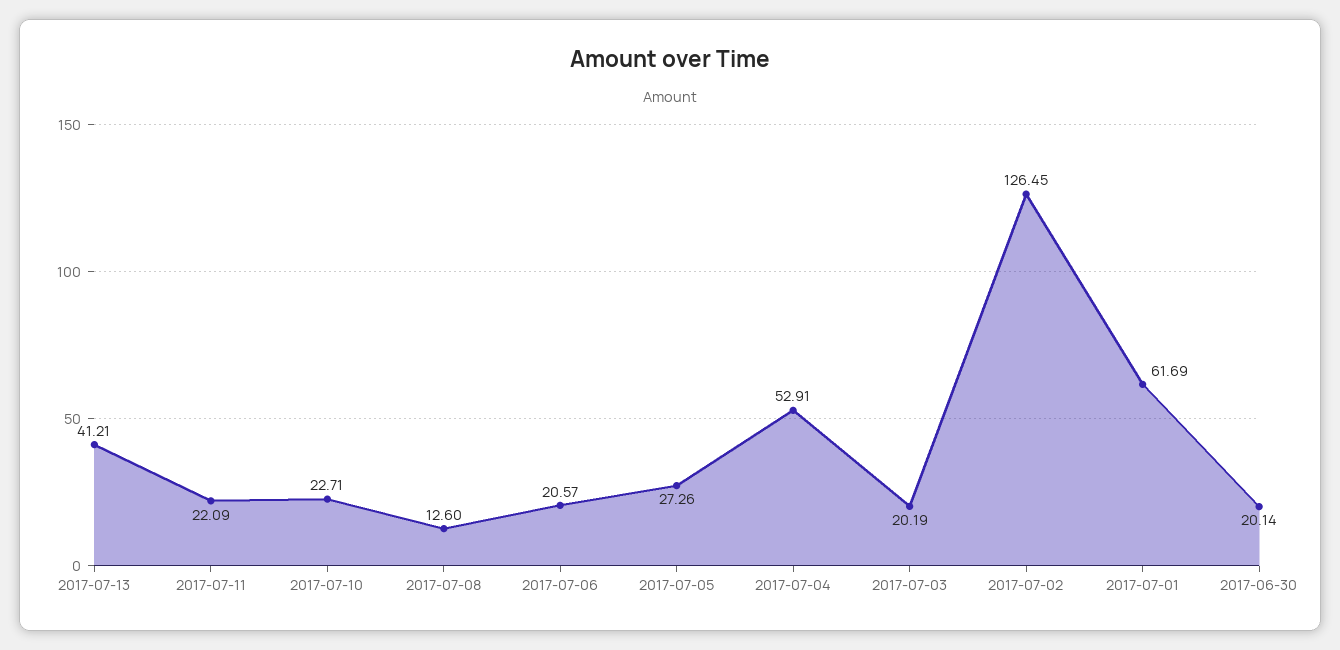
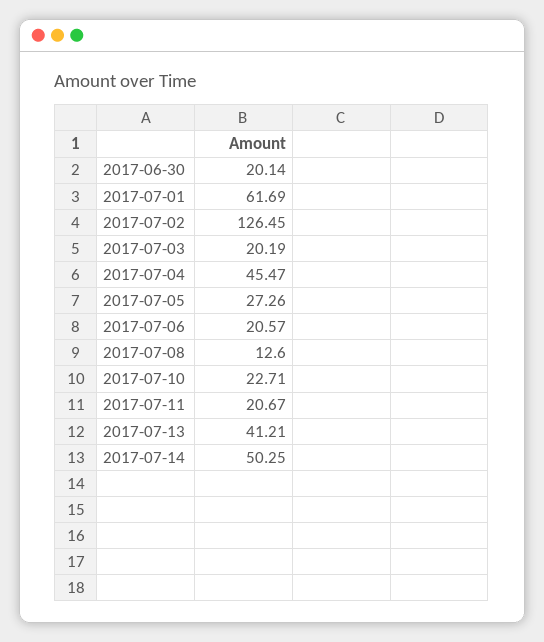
2017-07-11: 22.09 -> 20.67
2017-07-04: 52.91 -> 45.47
2017-07-14: none -> 50.25

